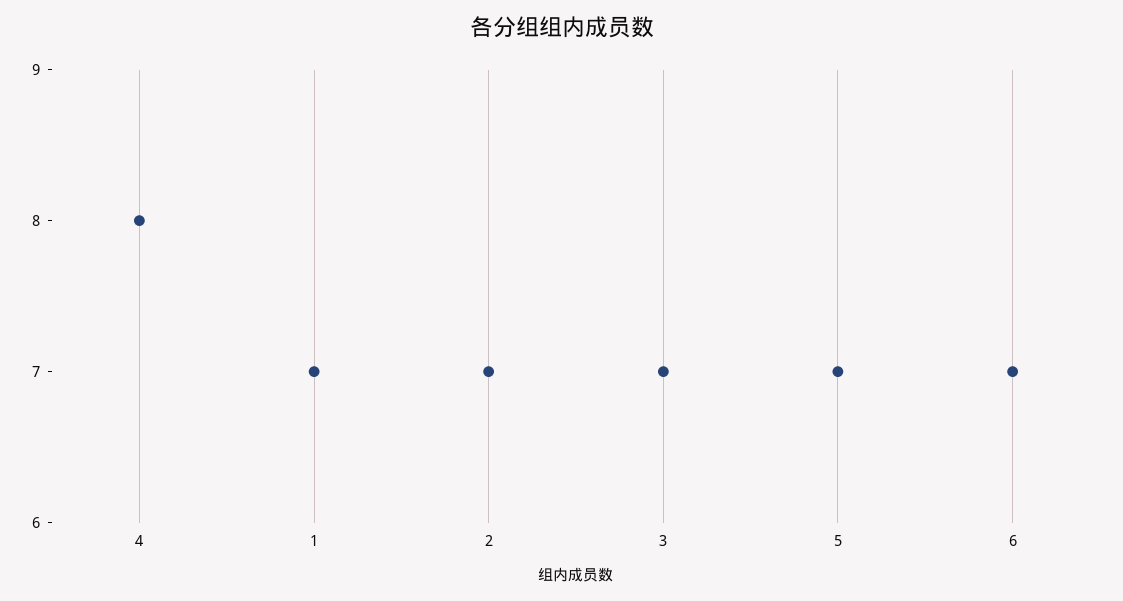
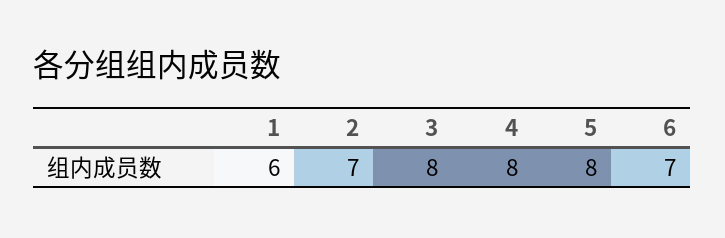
1: 7 -> 6
3: 7 -> 8
5: 7 -> 8

